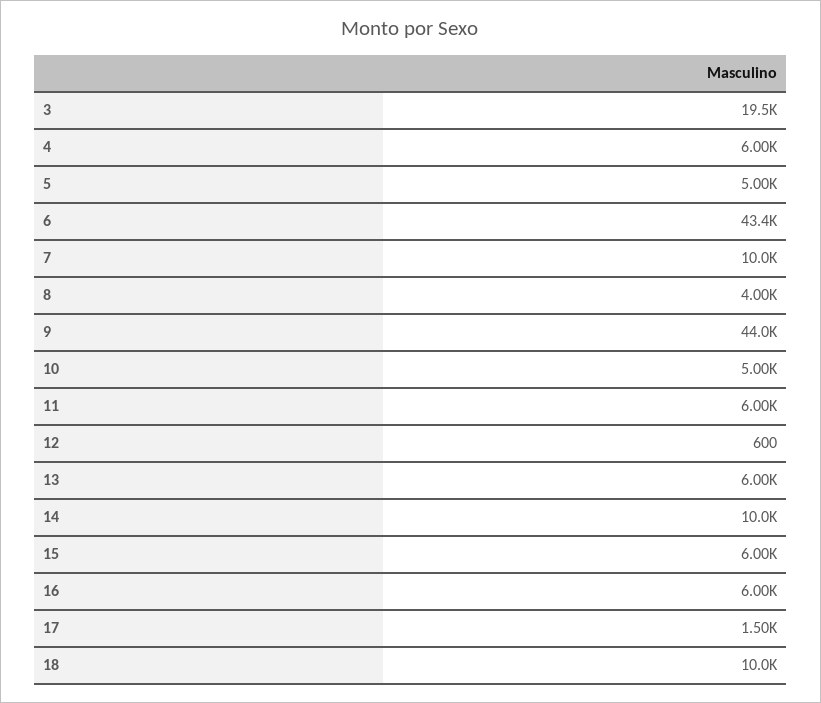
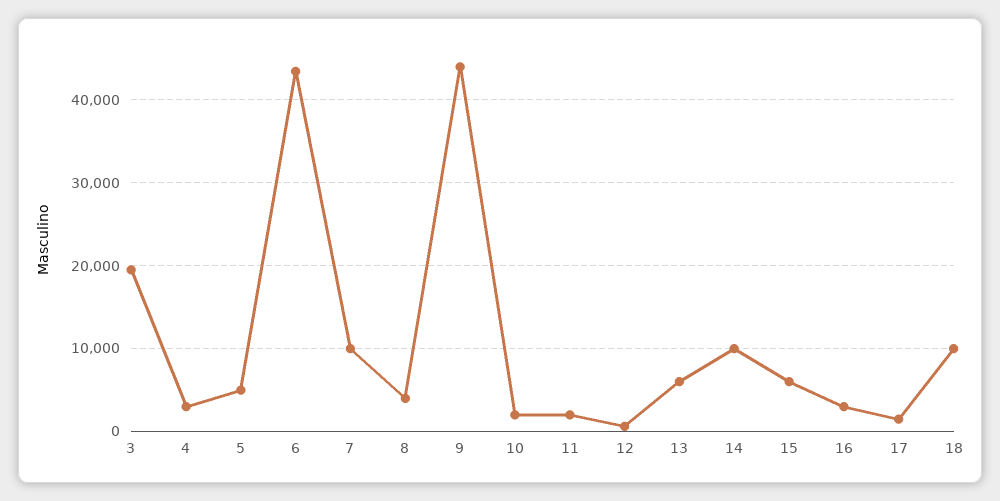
4: 6000 -> 3000
10: 5000 -> 2000
11: 6000 -> 2000
16: 6000 -> 3000

